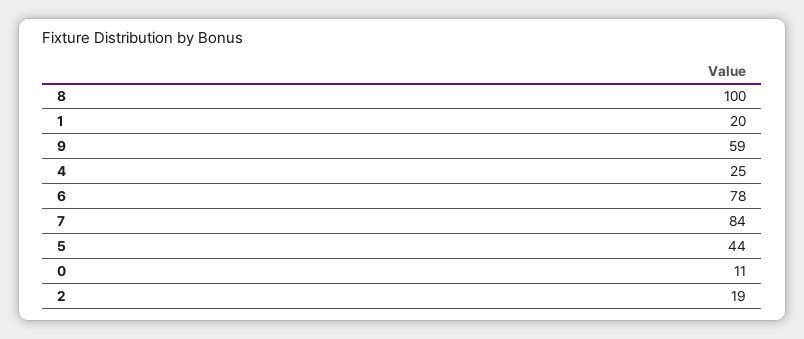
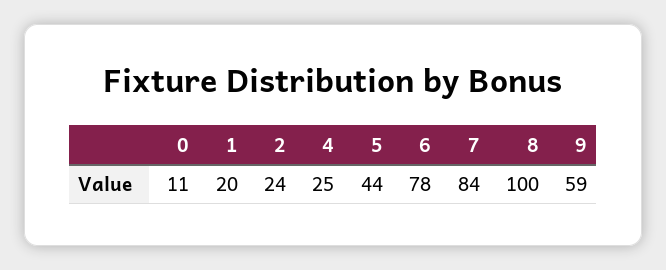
2: 19 -> 24

